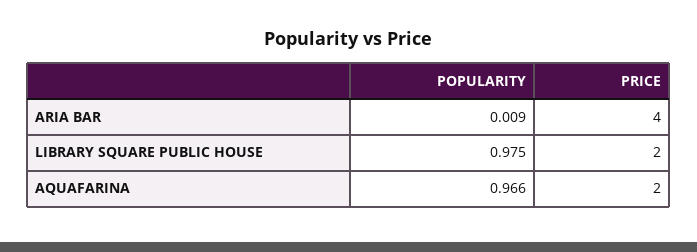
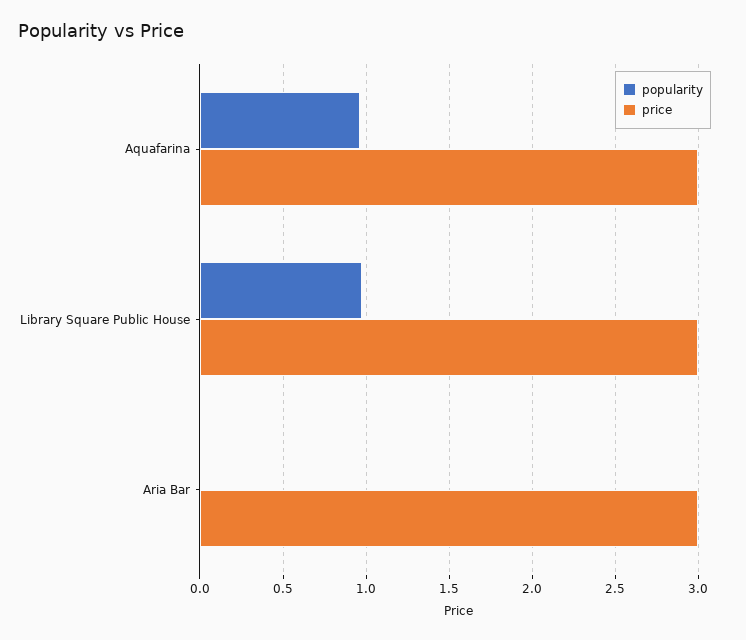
PRICE, ARIA BAR: 4 -> 3
PRICE, LIBRARY SQUARE PUBLIC HOUSE: 2 -> 3
PRICE, AQUAFARINA: 2 -> 3

